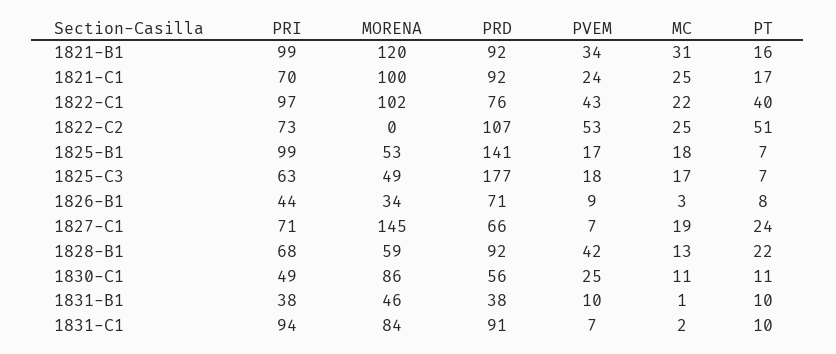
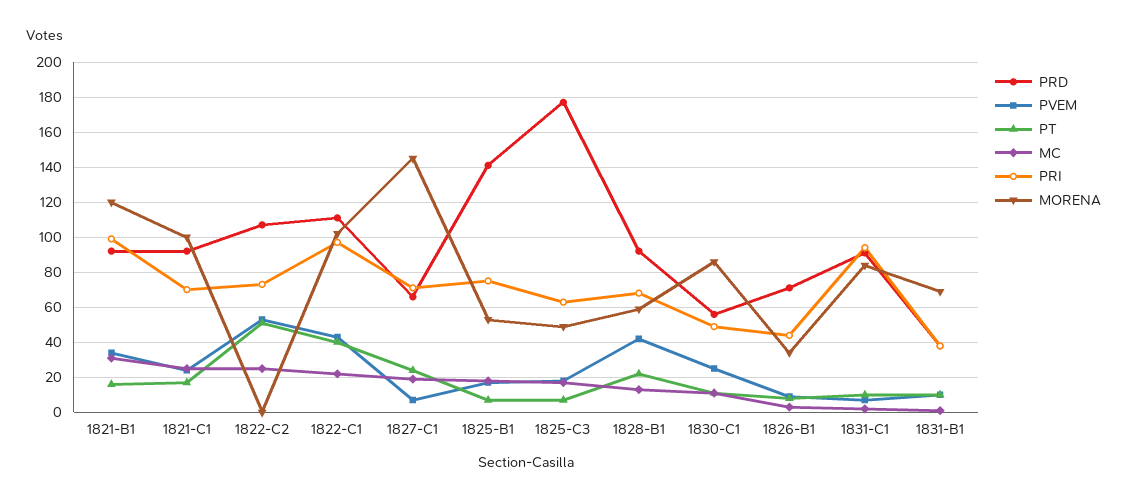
PRD, 1822-C1: 76 -> 110
PRI, 1825-B1: 99 -> 75
MORENA, 1831-B1: 46 -> 70

